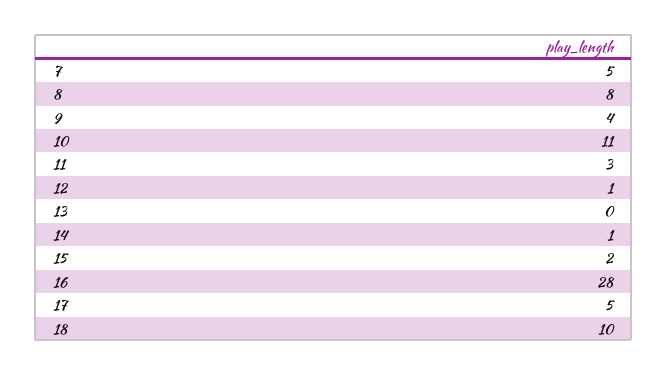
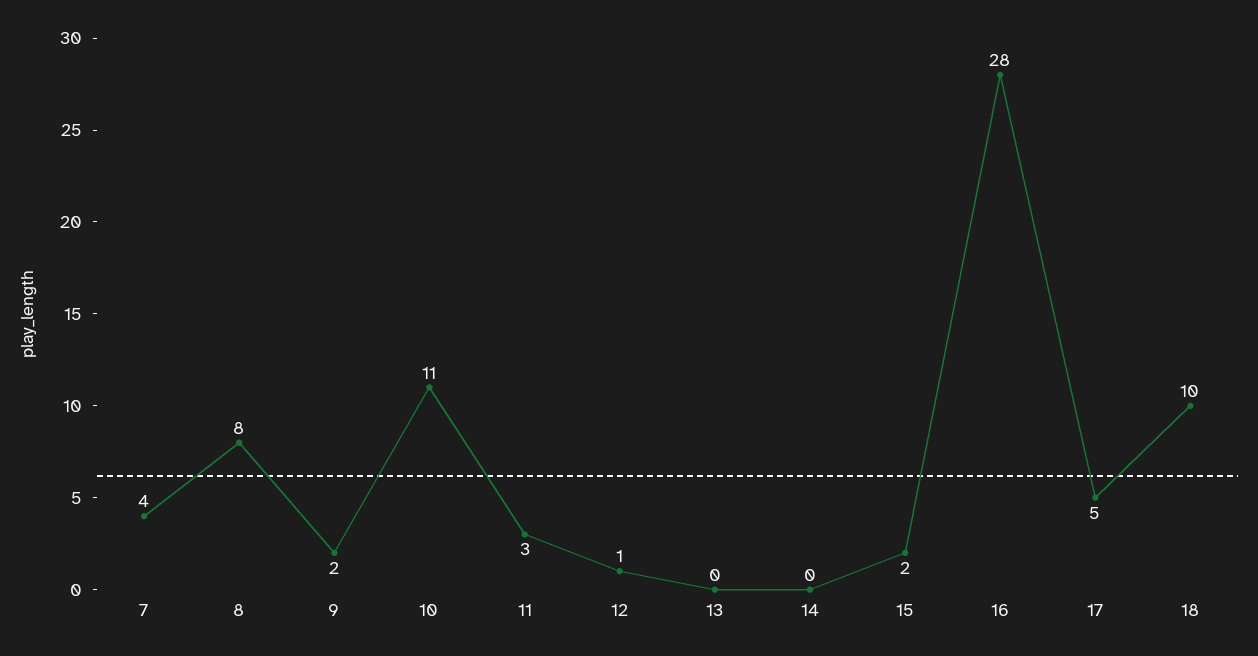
7: 5 -> 4
9: 4 -> 2
14: 1 -> 0

